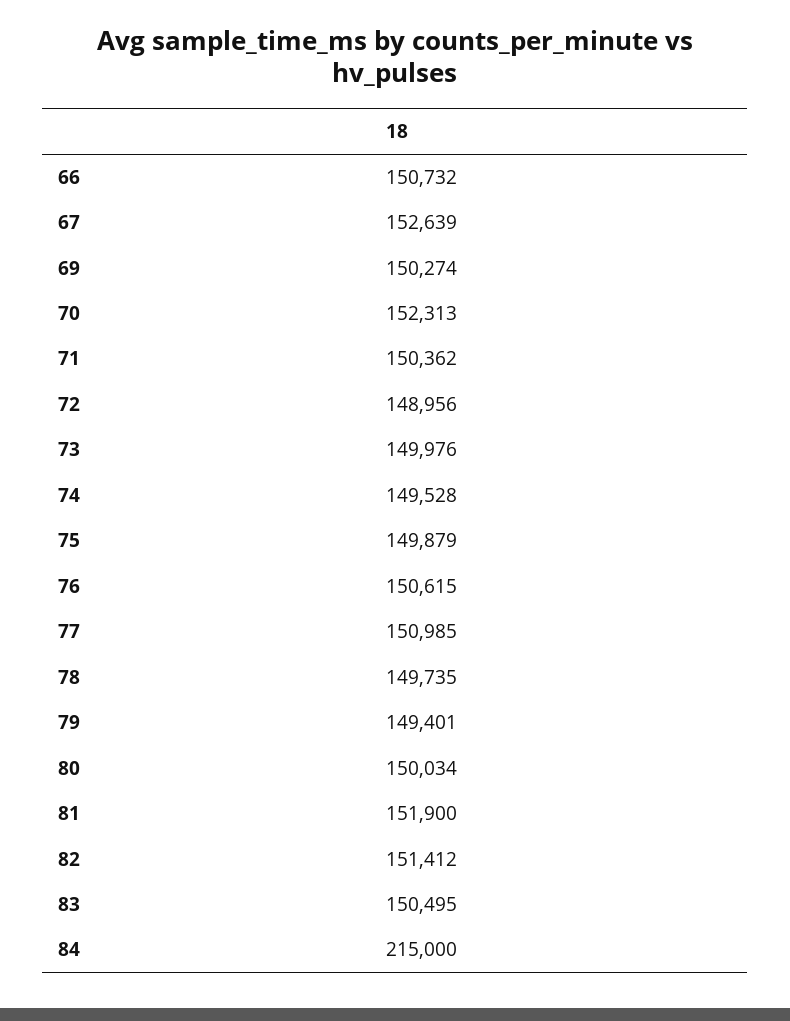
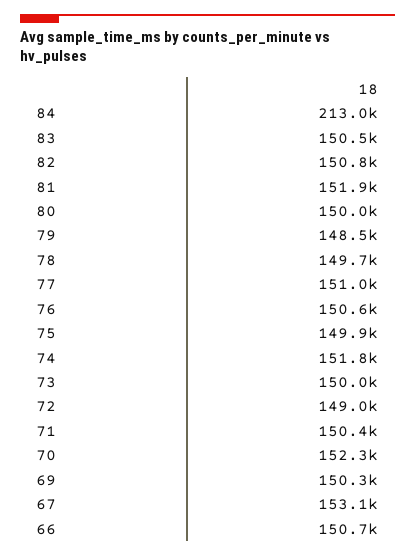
67: 152639 -> 153100
74: 149528 -> 151800
79: 149401 -> 148500
82: 151412 -> 150800
84: 215000 -> 213000

